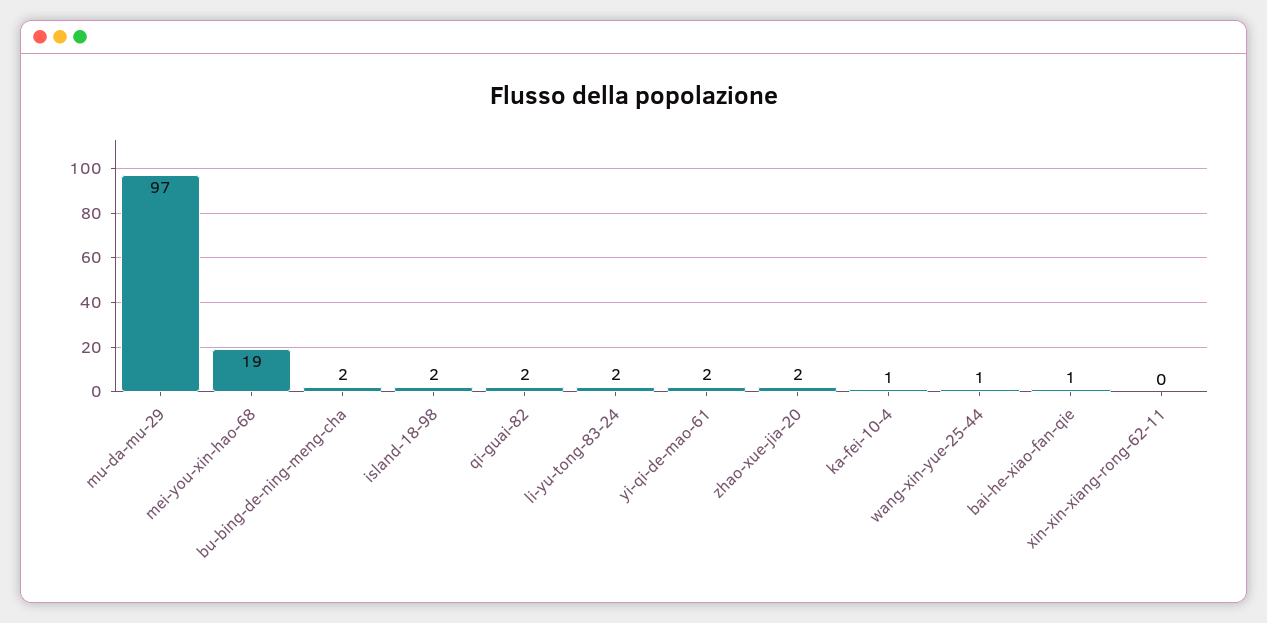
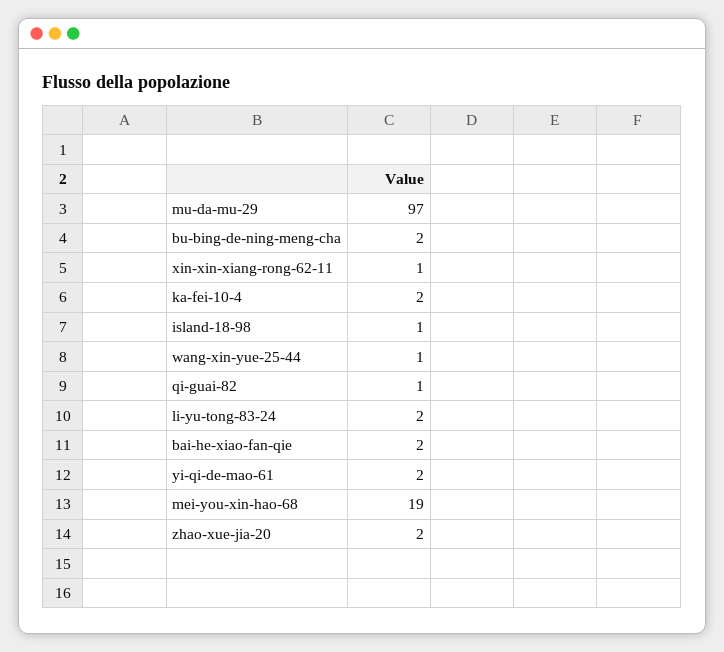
island-18-98: 2 -> 1
qi-guai-82: 2 -> 1
ka-fei-10-4: 1 -> 2
bai-he-xiao-fan-qie: 1 -> 2
xin-xin-xiang-rong-62-11: 0 -> 1

